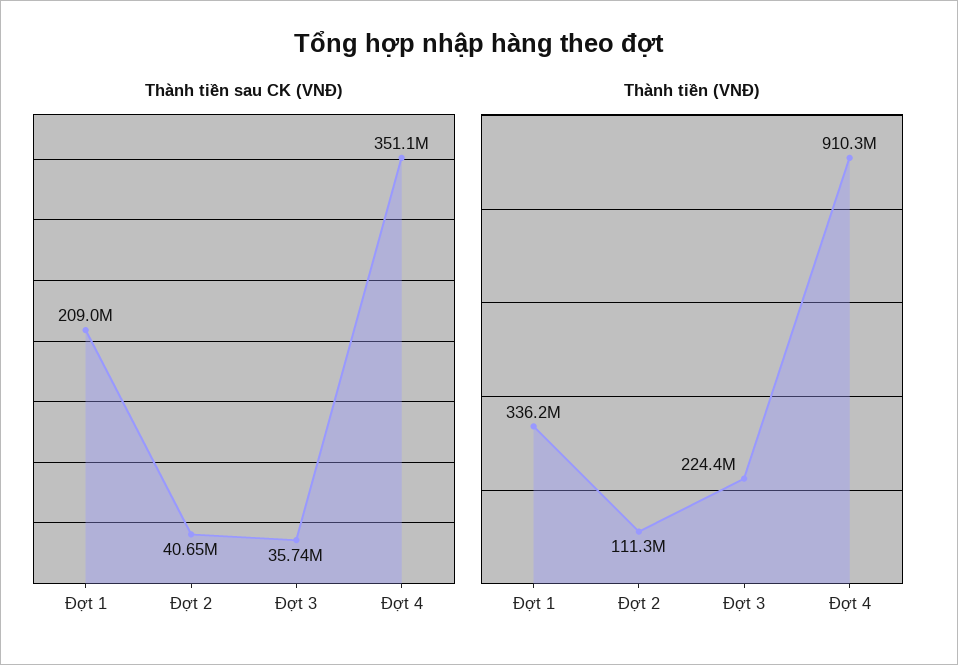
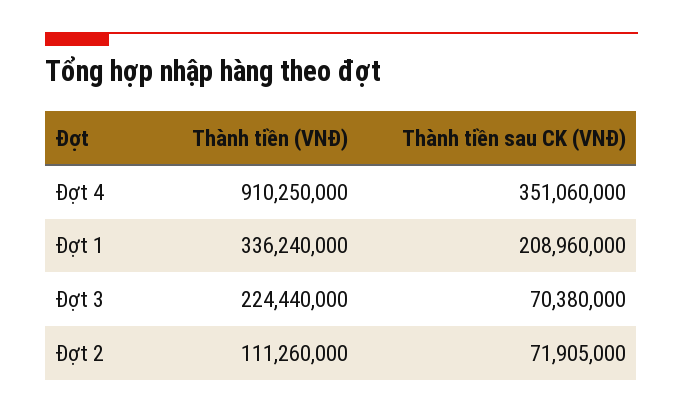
Thành tiền sau CK (VNĐ), Đợt 2: 40650000 -> 71905000
Thành tiền sau CK (VNĐ), Đợt 3: 35740000 -> 70380000

